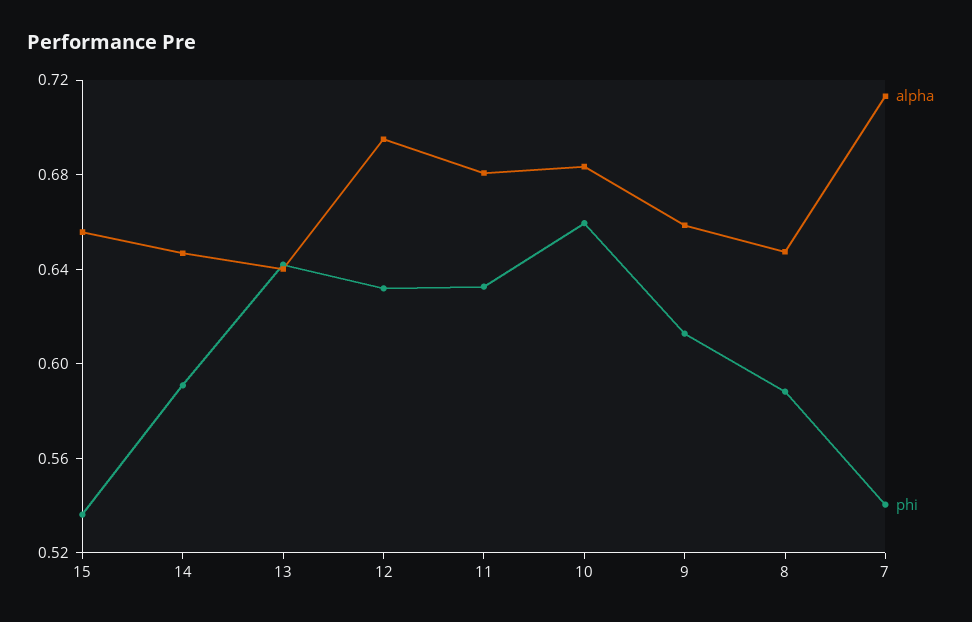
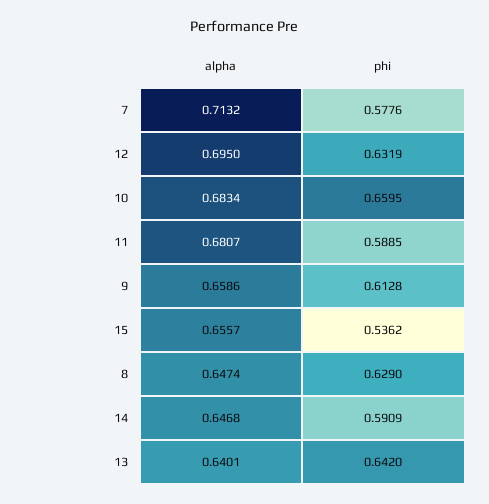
phi, 11: 0.63 -> 0.5885
phi, 8: 0.59 -> 0.629
phi, 7: 0.54 -> 0.5776

